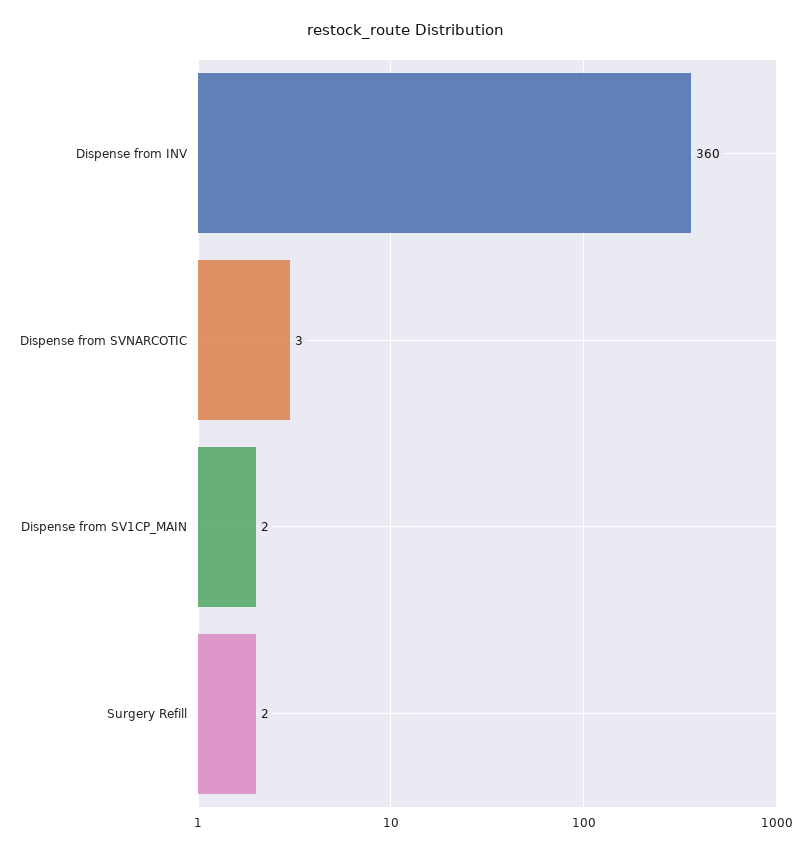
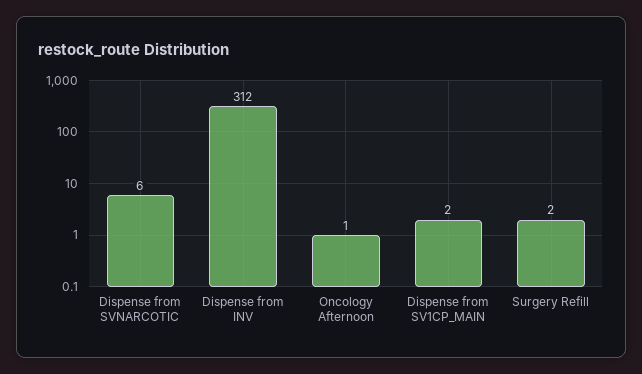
Dispense from INV: 360 -> 312
Dispense from SVNARCOTIC: 3 -> 6
Oncology Afternoon: none -> 1

